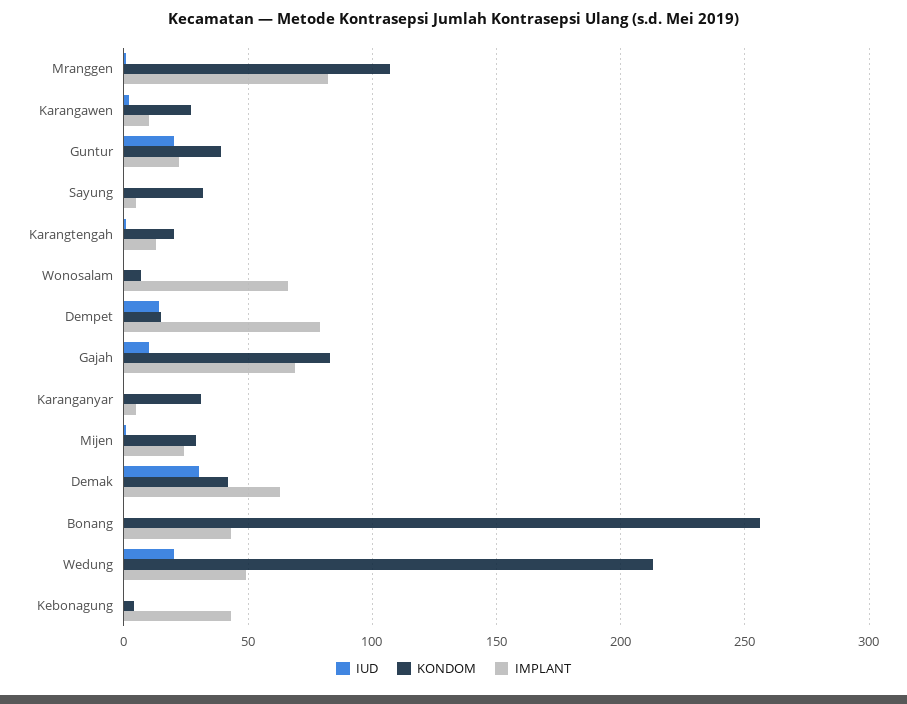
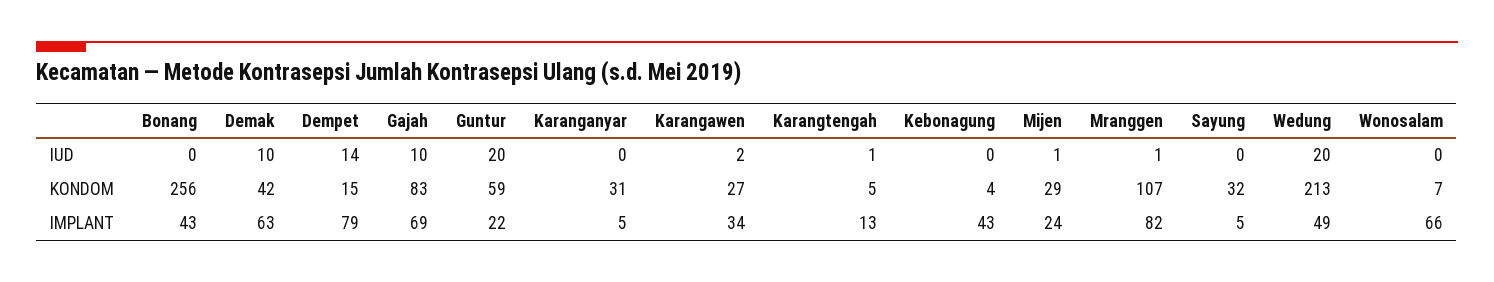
IMPLANT, Karangawen: 10 -> 34
KONDOM, Guntur: 40 -> 59
KONDOM, Karangtengah: 20 -> 5
IUD, Demak: 30 -> 10

